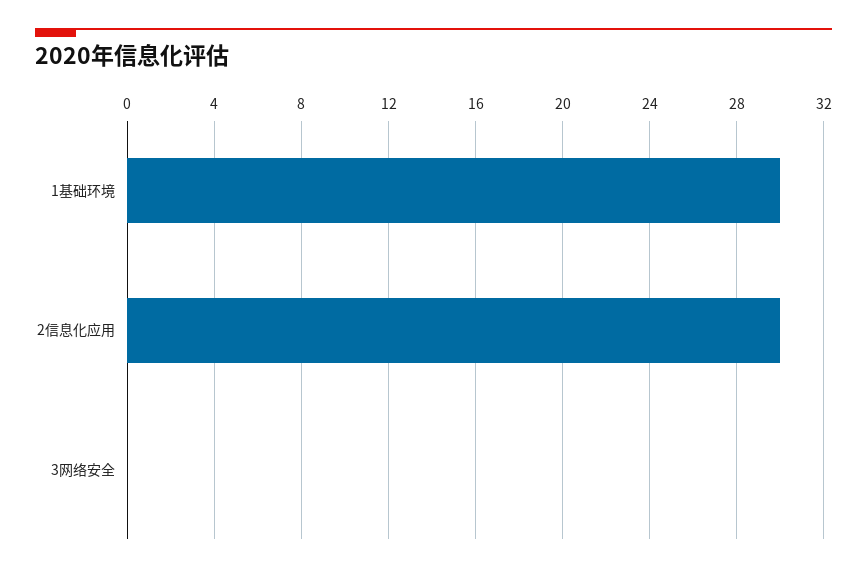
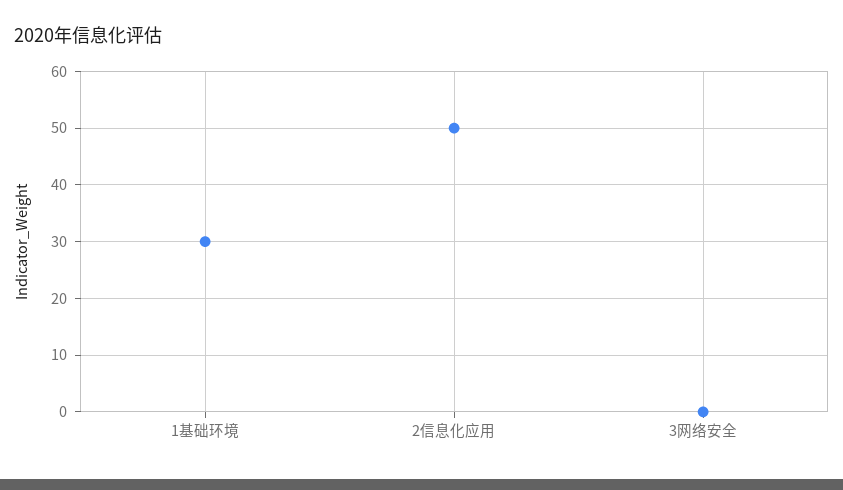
2信息化应用: 30 -> 50

